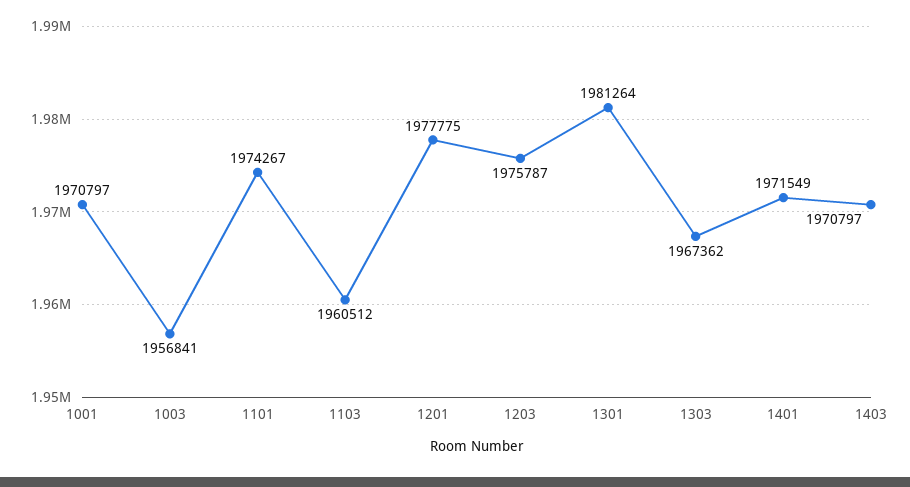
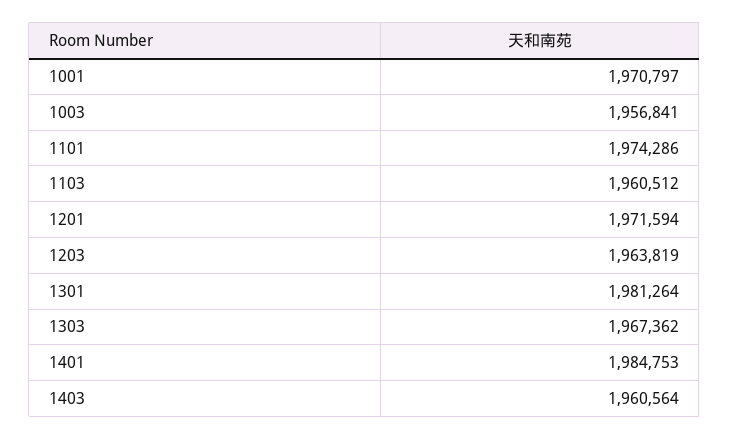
1101: 1974267 -> 1974286
1201: 1977775 -> 1971594
1203: 1975787 -> 1963819
1401: 1971549 -> 1984753
1403: 1970797 -> 1960564

